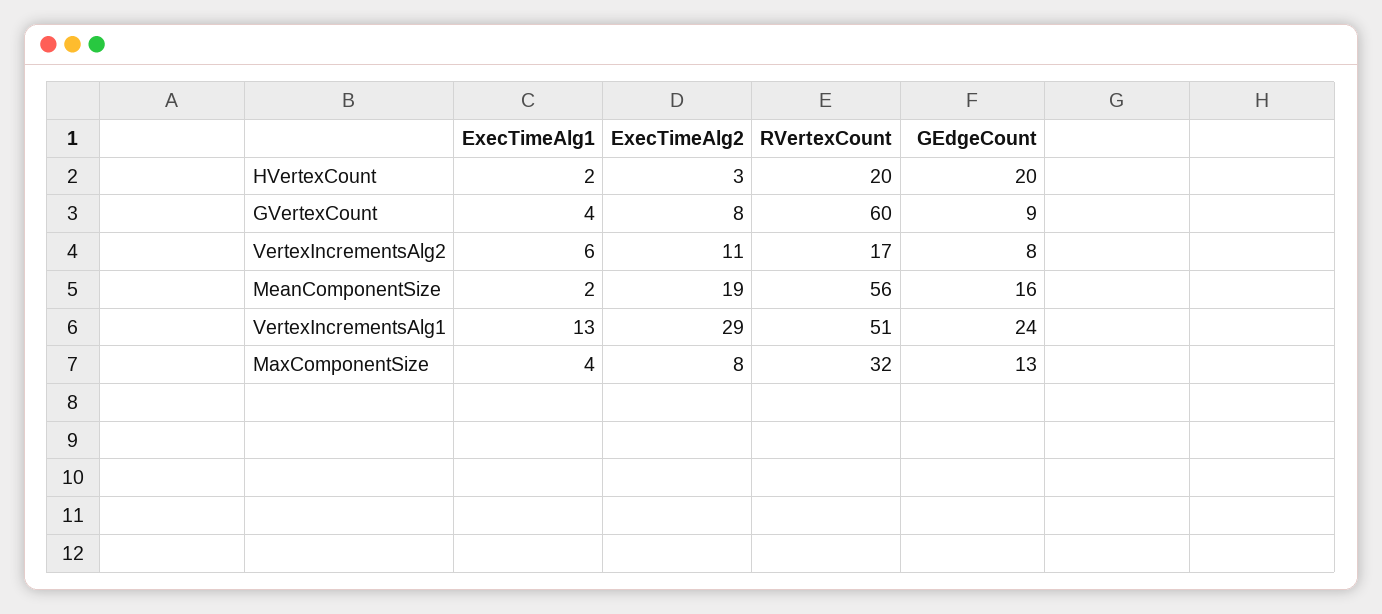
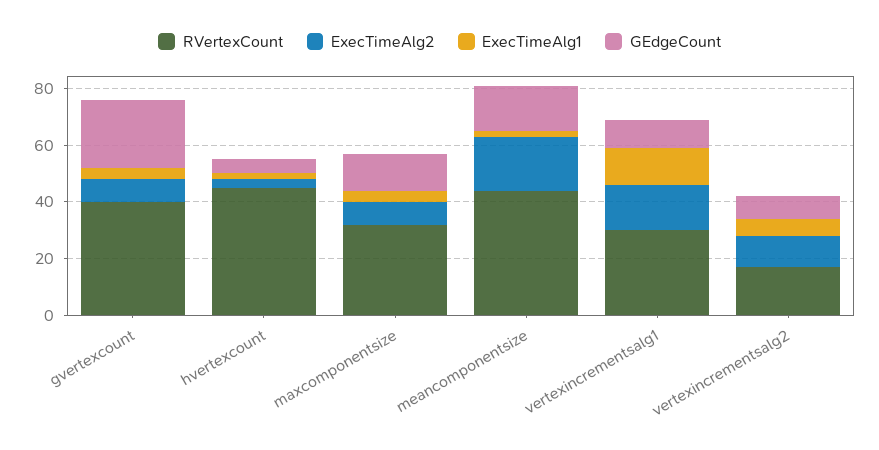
RVertexCount, HVertexCount: 20 -> 45
GEdgeCount, HVertexCount: 20 -> 5
RVertexCount, GVertexCount: 60 -> 40
GEdgeCount, GVertexCount: 9 -> 25
RVertexCount, MeanComponentSize: 56 -> 45
ExecTimeAlg2, VertexIncrementsAlg1: 29 -> 15
RVertexCount, VertexIncrementsAlg1: 51 -> 30
GEdgeCount, VertexIncrementsAlg1: 24 -> 10

